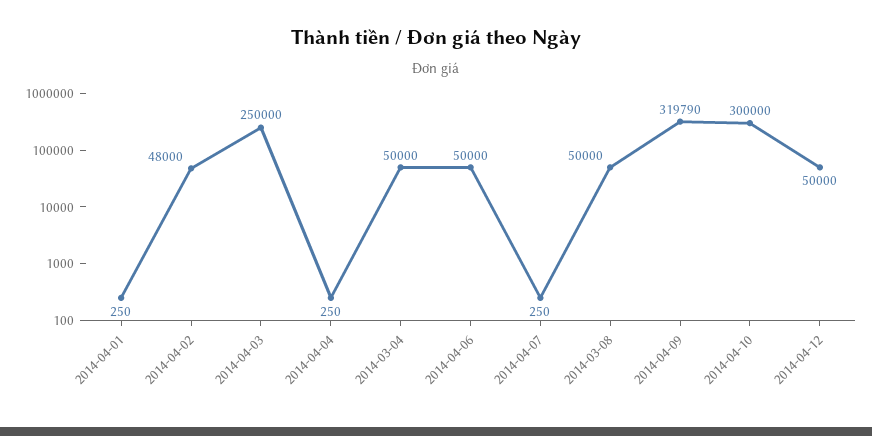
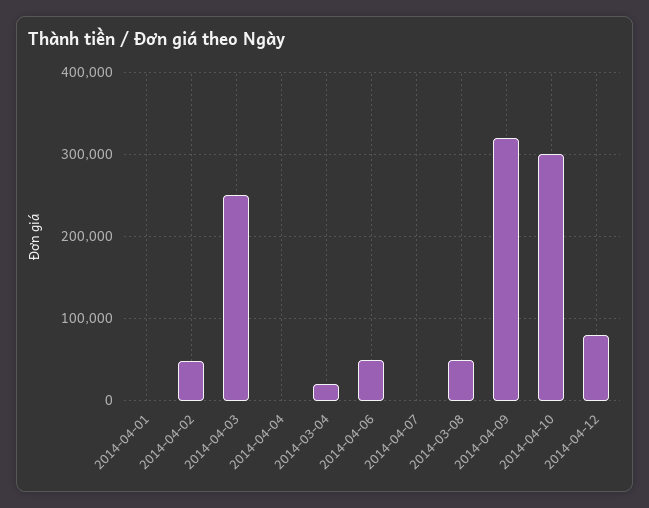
2014-03-04: 50000 -> 20000
2014-04-12: 50000 -> 80000

